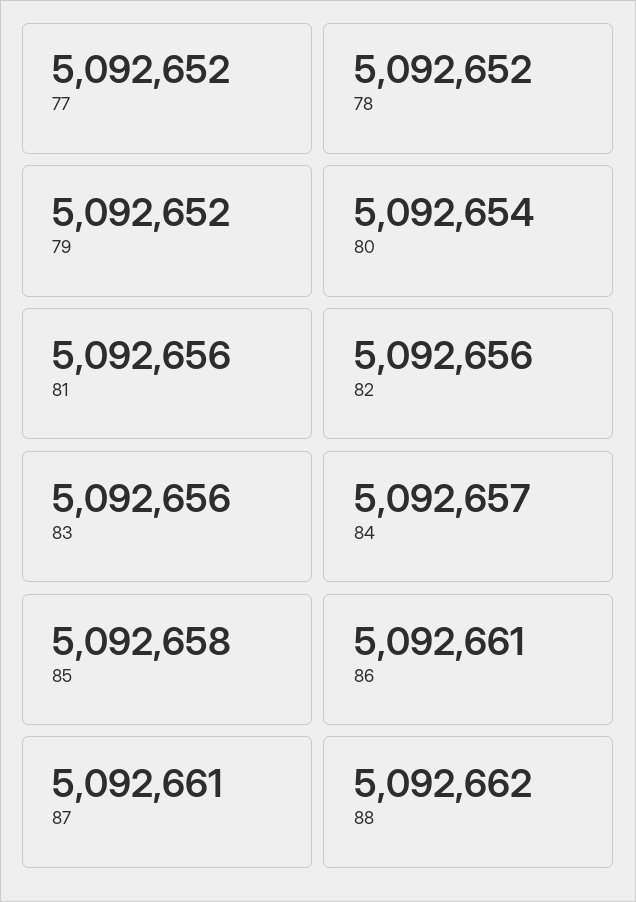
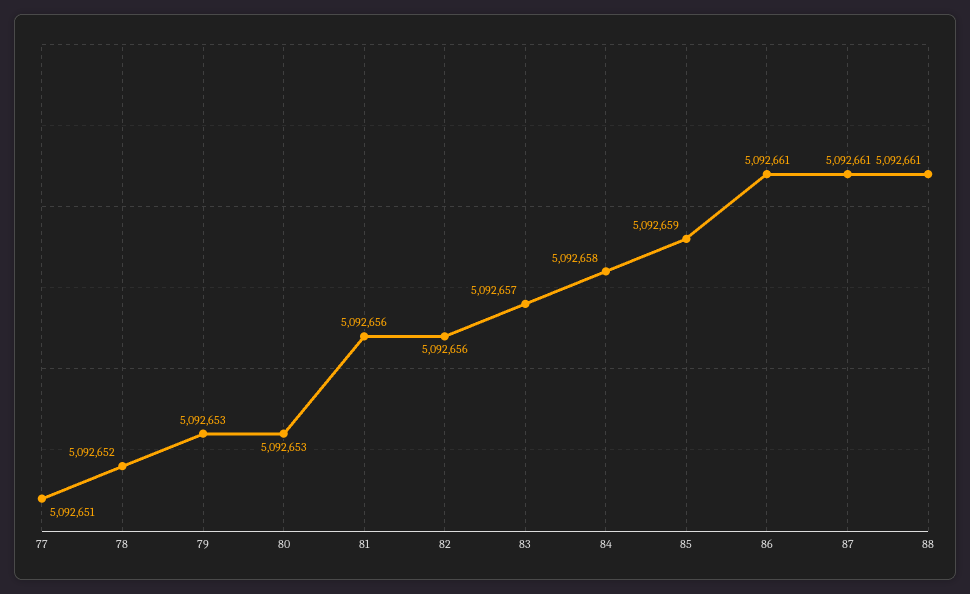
77: 5092652 -> 5092651
79: 5092652 -> 5092653
80: 5092654 -> 5092653
83: 5092656 -> 5092657
84: 5092657 -> 5092658
85: 5092658 -> 5092659
88: 5092662 -> 5092661

